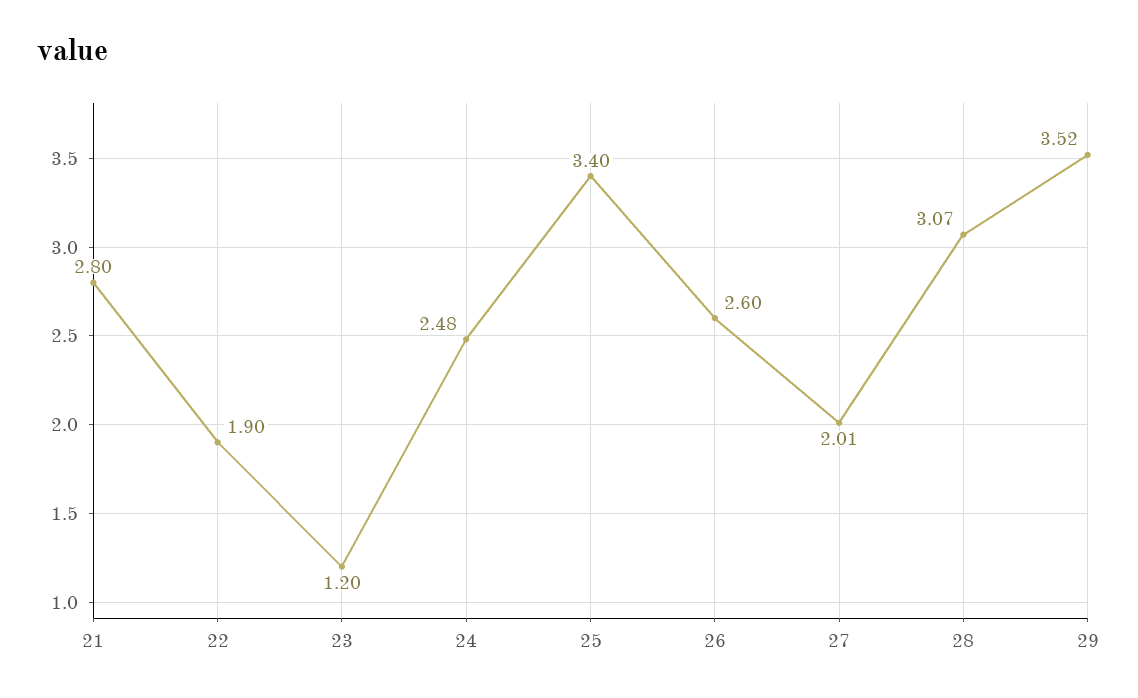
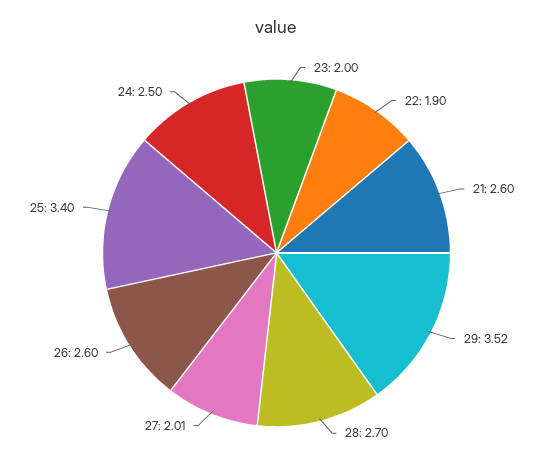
21: 2.8 -> 2.6
23: 1.2 -> 2
24: 2.48 -> 2.5
28: 3.07 -> 2.7

